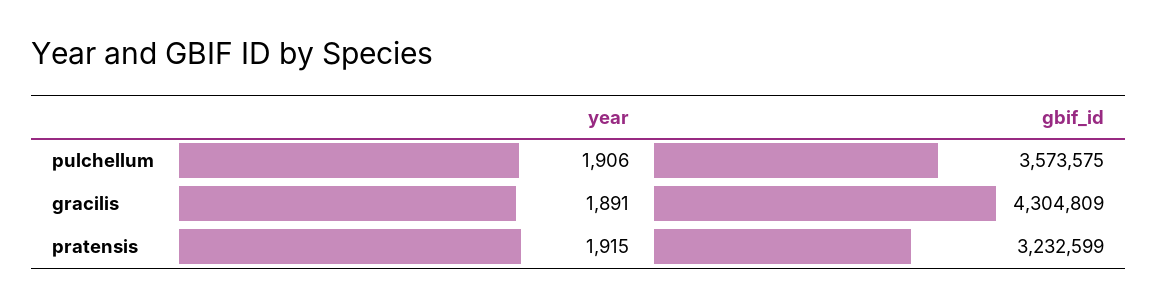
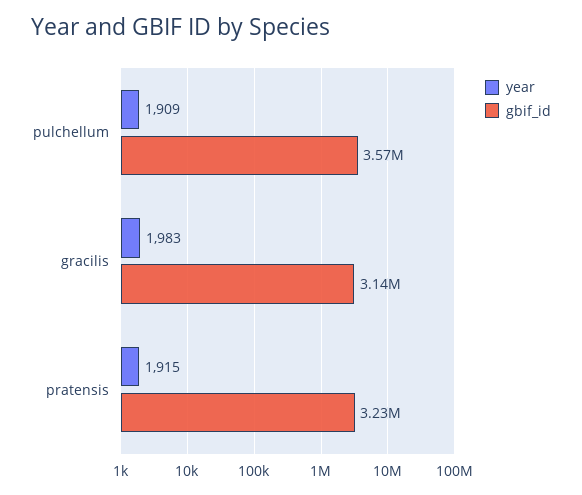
year, pulchellum: 1906 -> 1909
year, gracilis: 1891 -> 1983
gbif_id, gracilis: 4304809 -> 3140000

